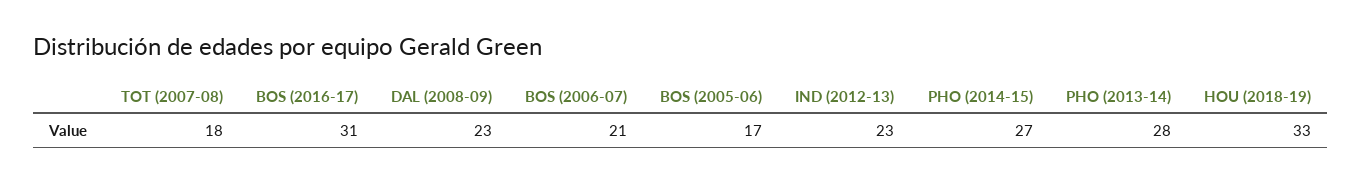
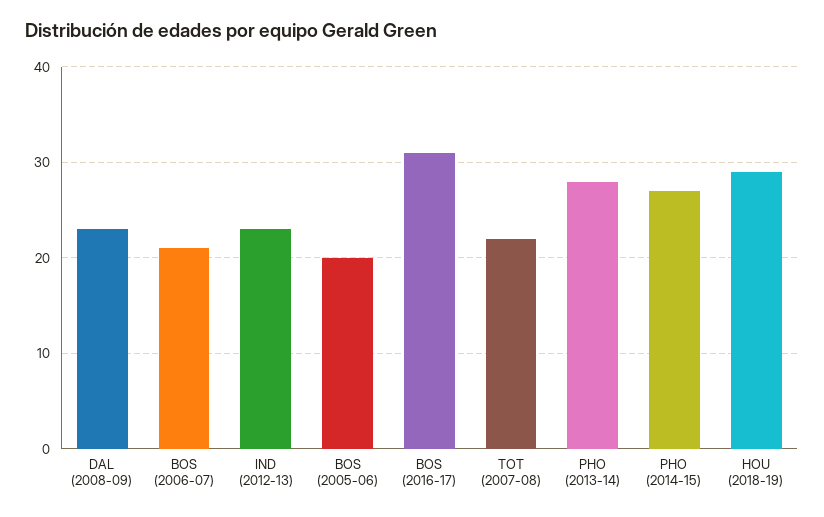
TOT (2007-08): 18 -> 22
BOS (2005-06): 17 -> 20
HOU (2018-19): 33 -> 29

